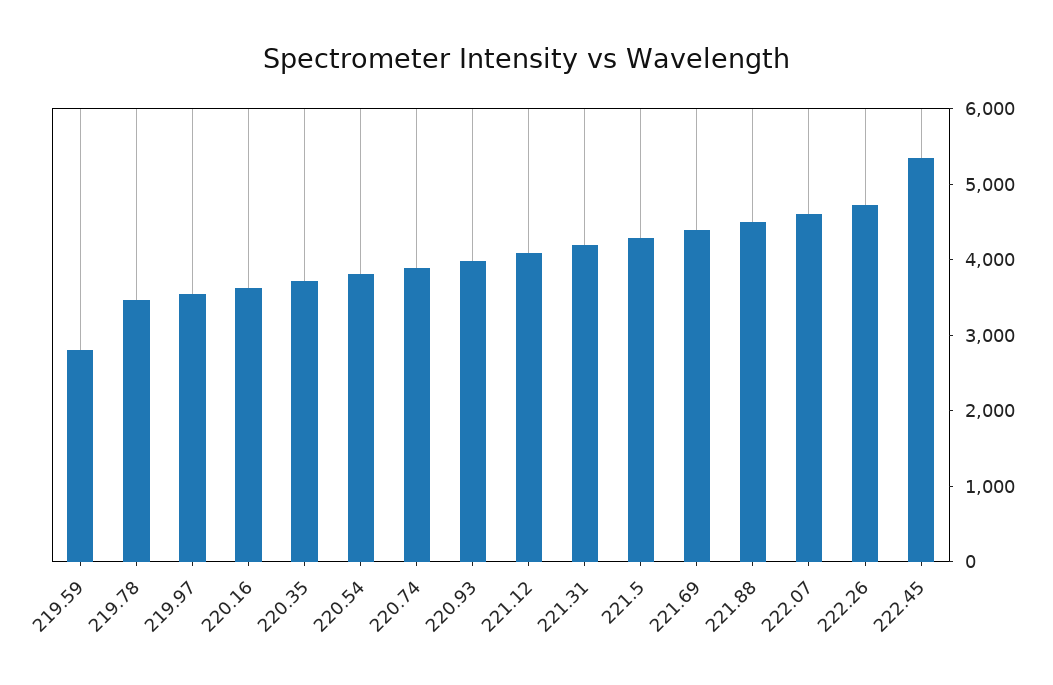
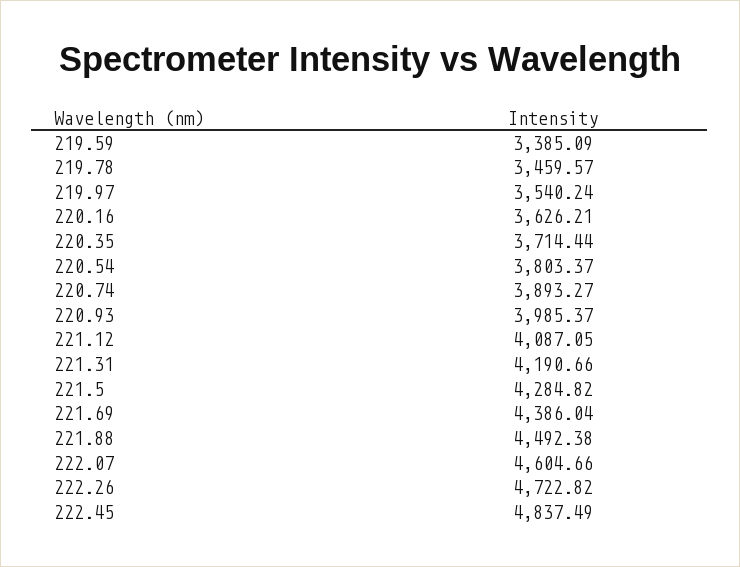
219.59: 2800 -> 3385.09
222.45: 5400 -> 4837.49

